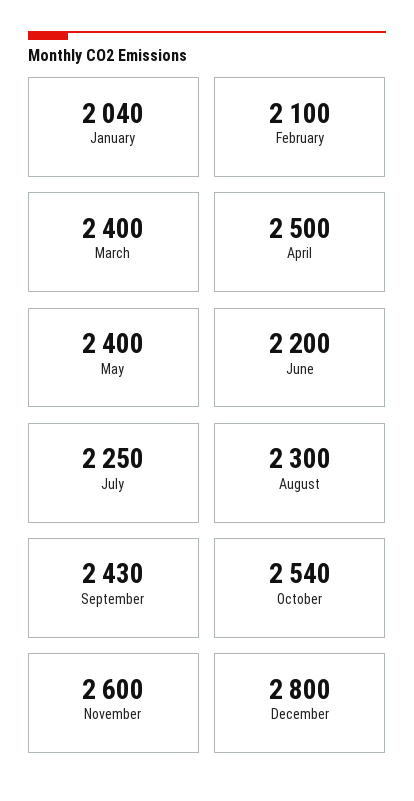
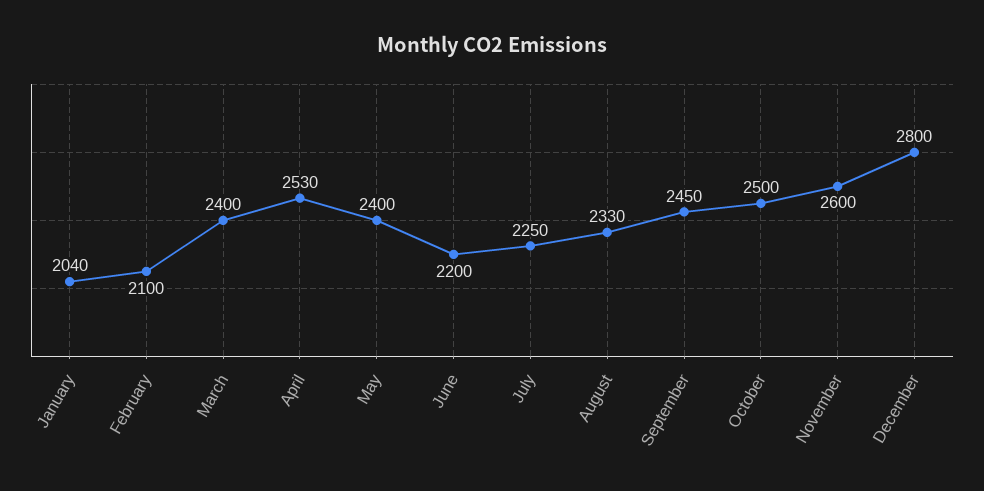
April: 2500 -> 2530
August: 2300 -> 2330
September: 2430 -> 2450
October: 2540 -> 2500

